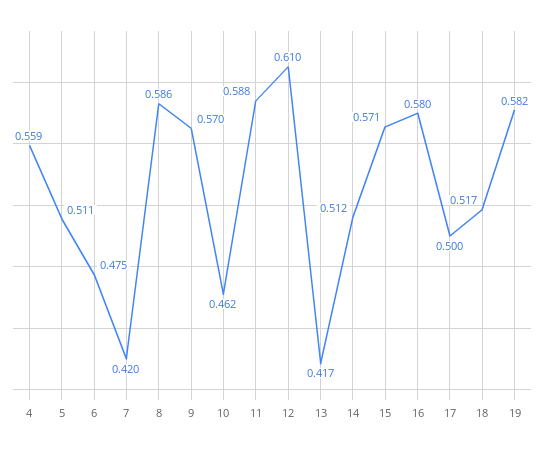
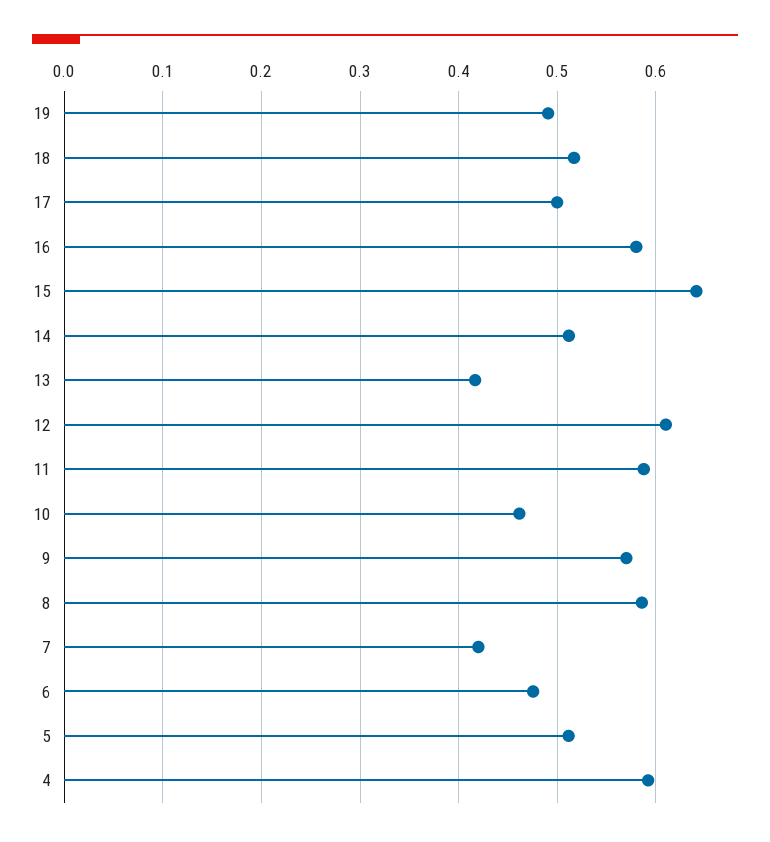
4: 0.559 -> 0.59
15: 0.571 -> 0.64
19: 0.582 -> 0.49

